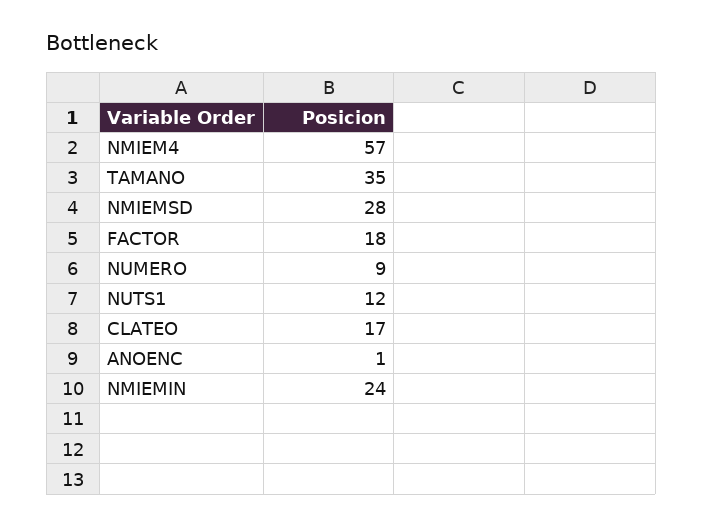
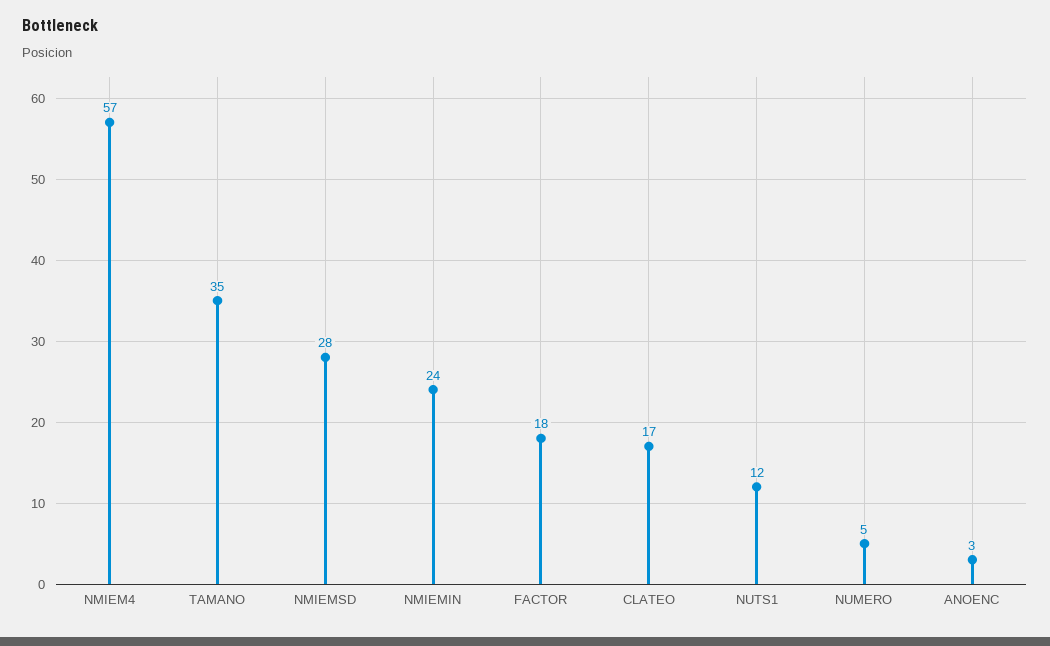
NUMERO: 9 -> 5
ANOENC: 1 -> 3

